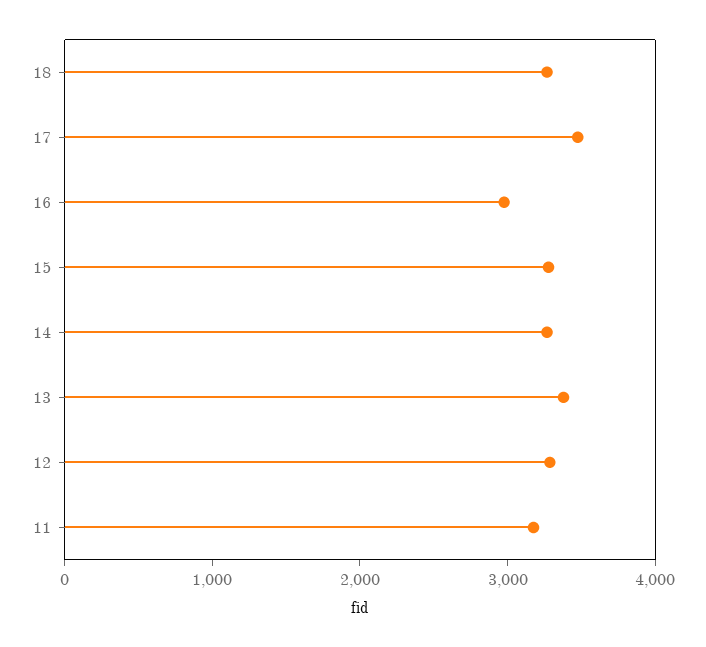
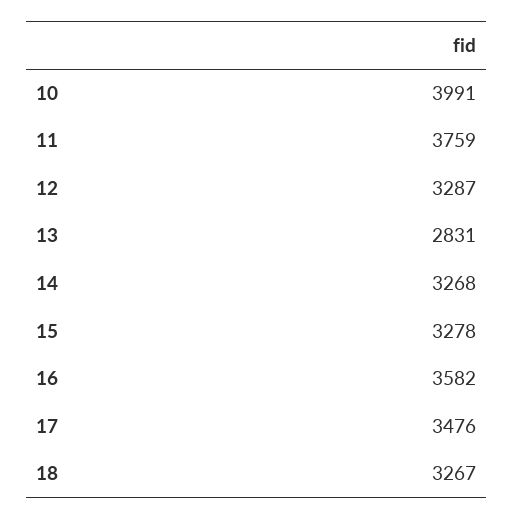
16: 3000 -> 3582
13: 3400 -> 2831
11: 3200 -> 3759
10: none -> 3991

